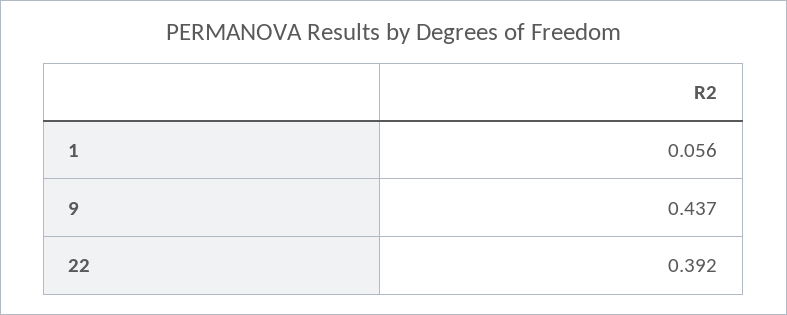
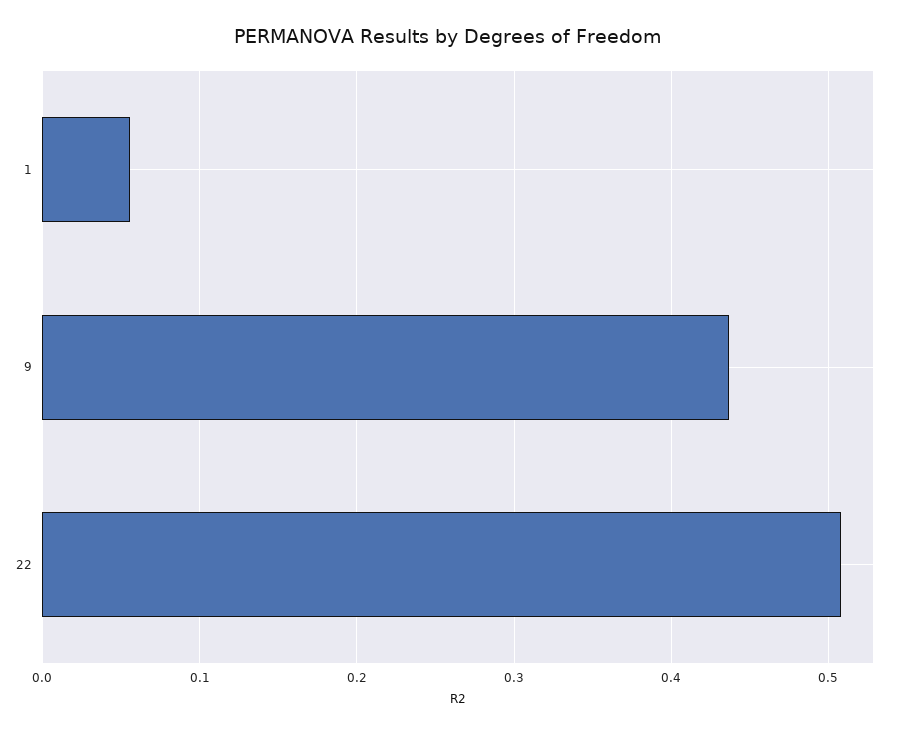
22: 0.392 -> 0.51

